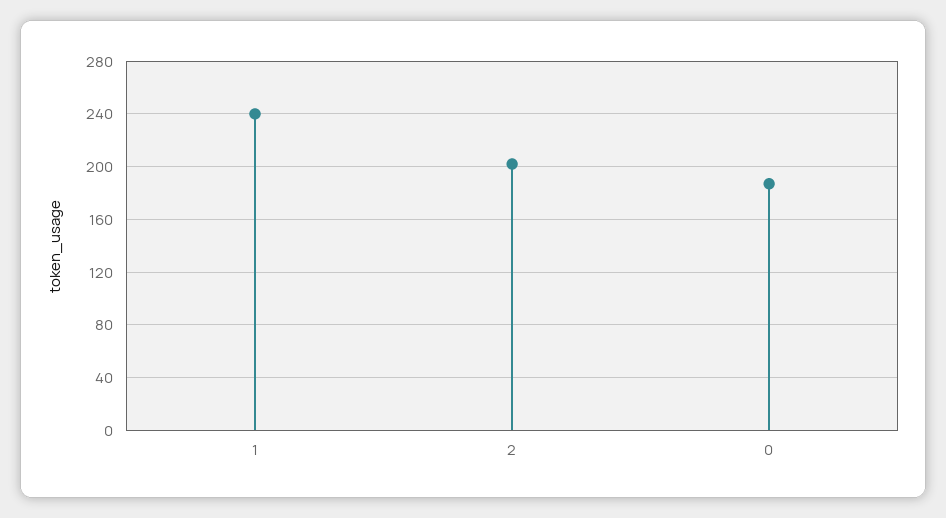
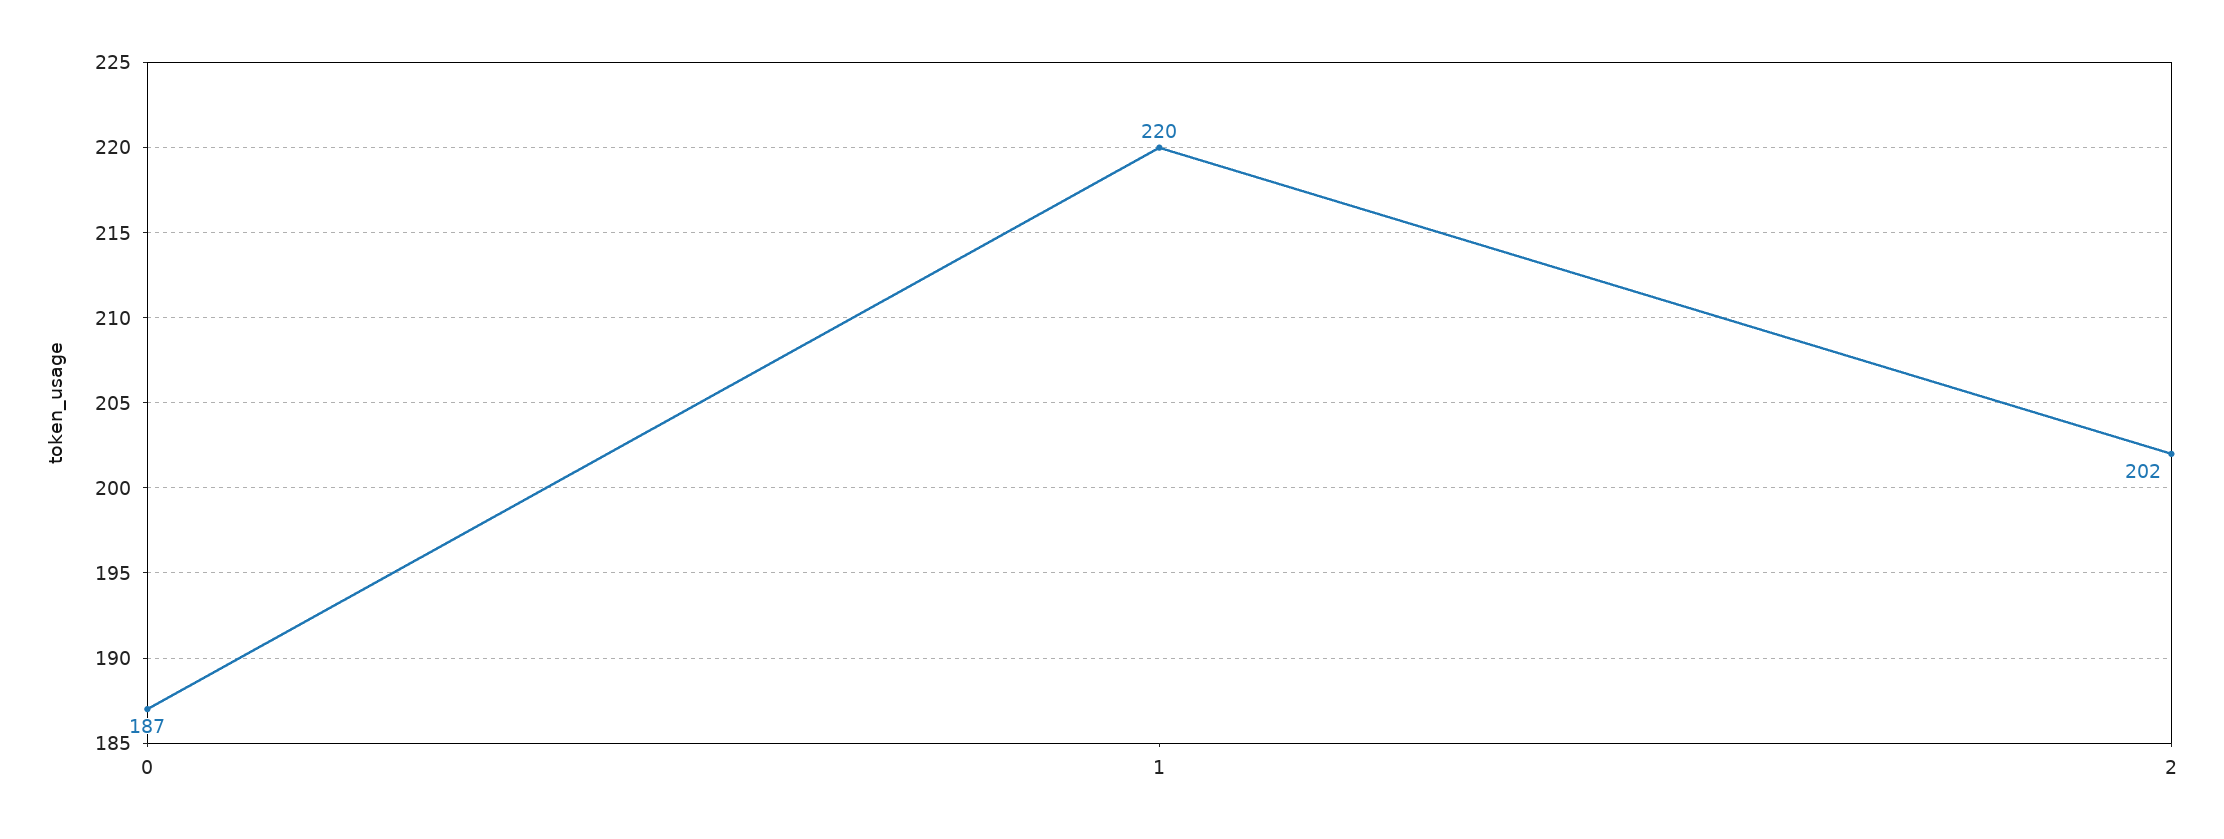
1: 240 -> 220

